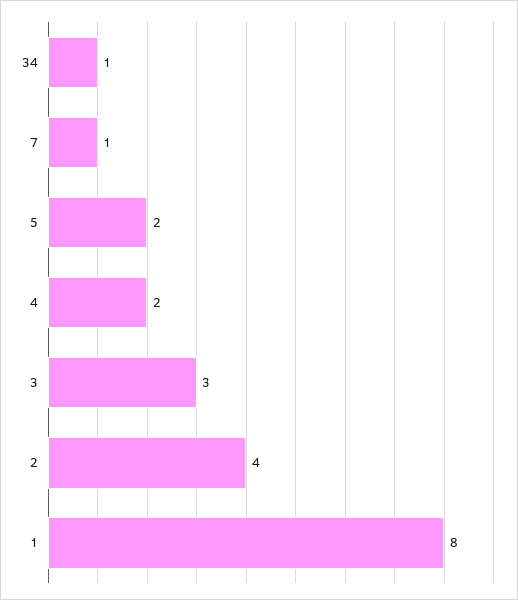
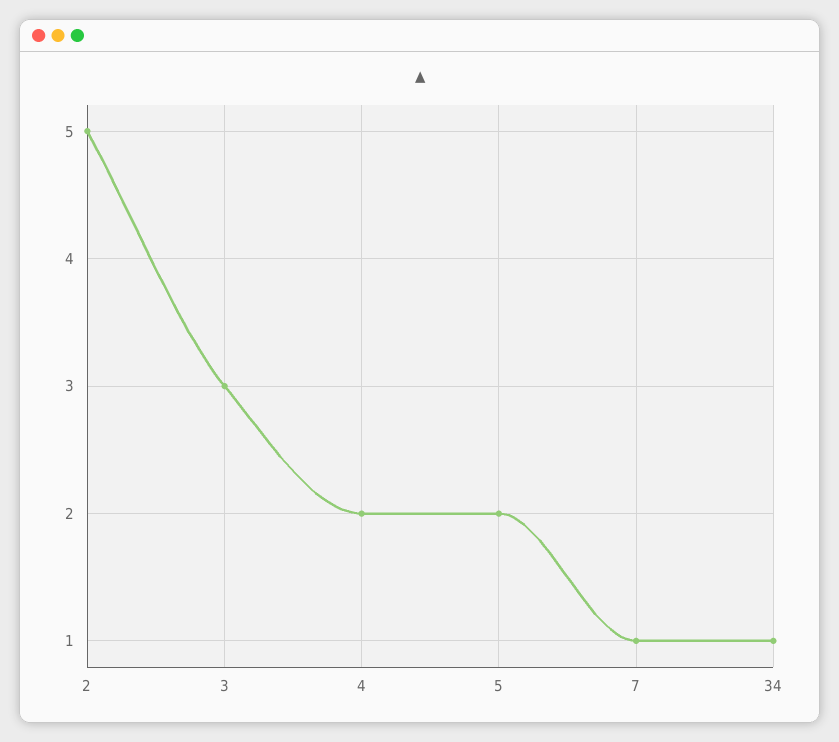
2: 4 -> 5
1: 8 -> none

